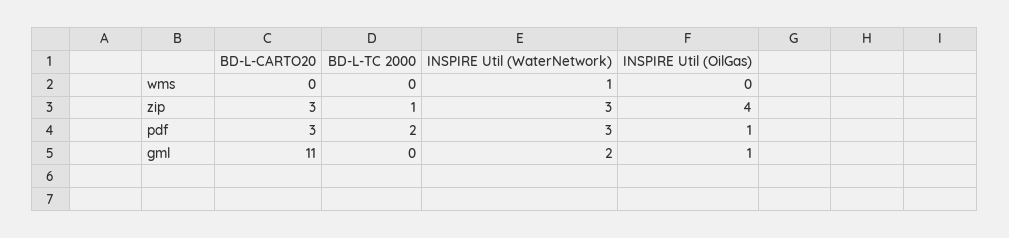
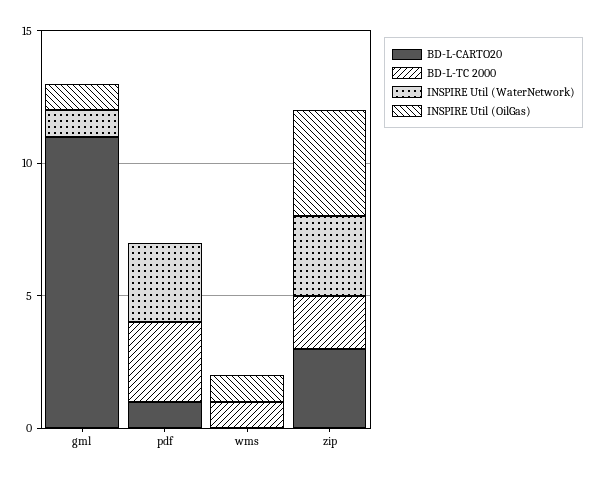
BD-L-TC 2000, wms: 0 -> 1
INSPIRE Util (WaterNetwork), wms: 1 -> 0
INSPIRE Util (OilGas), wms: 0 -> 1
BD-L-TC 2000, zip: 1 -> 2
BD-L-CARTO20, pdf: 3 -> 1
BD-L-TC 2000, pdf: 2 -> 3
INSPIRE Util (OilGas), pdf: 1 -> 0
INSPIRE Util (WaterNetwork), gml: 2 -> 1

